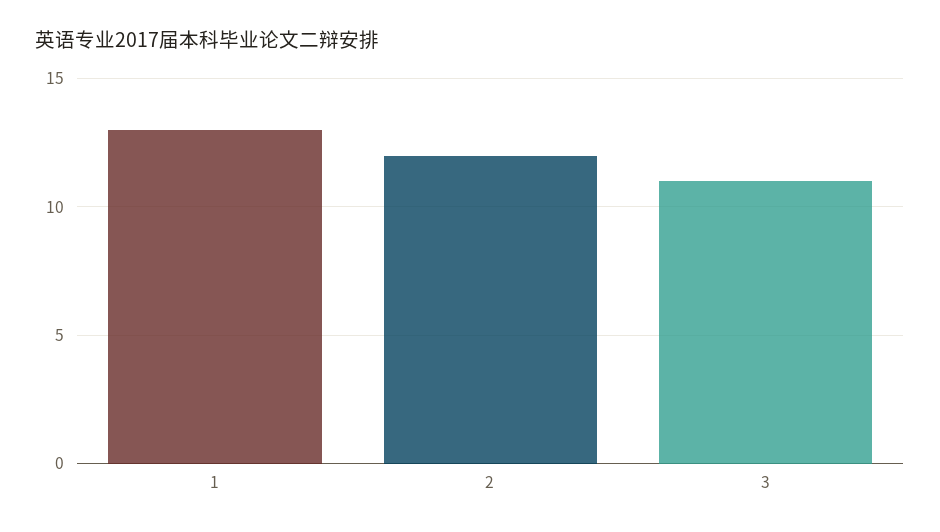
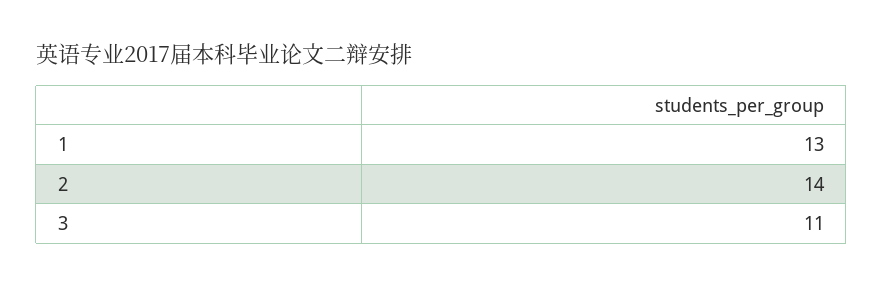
2: 12 -> 14

